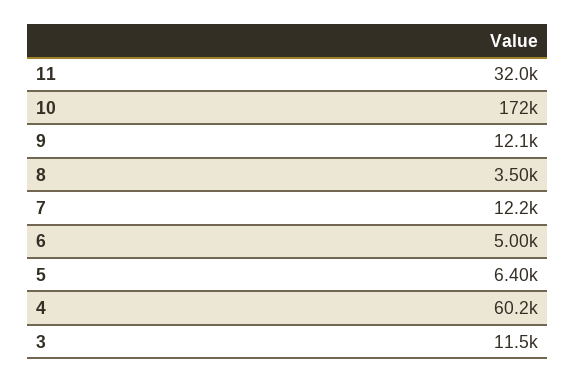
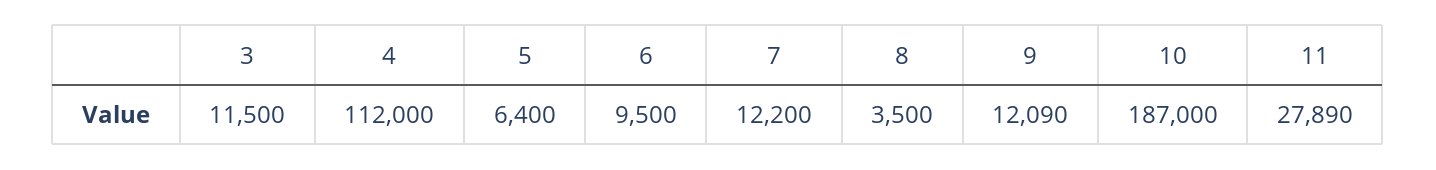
11: 32000 -> 27890
10: 172000 -> 187000
6: 5000 -> 9500
4: 60200 -> 112000

